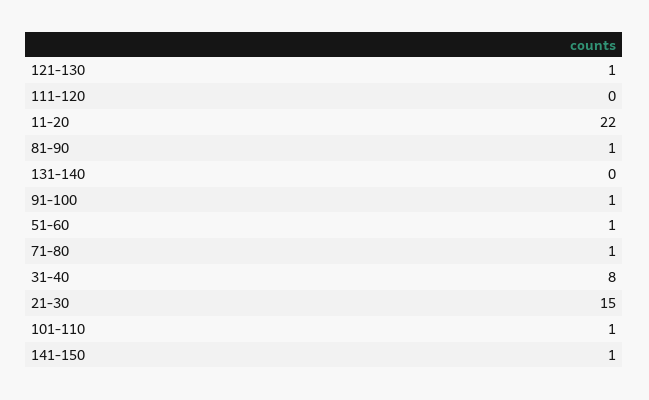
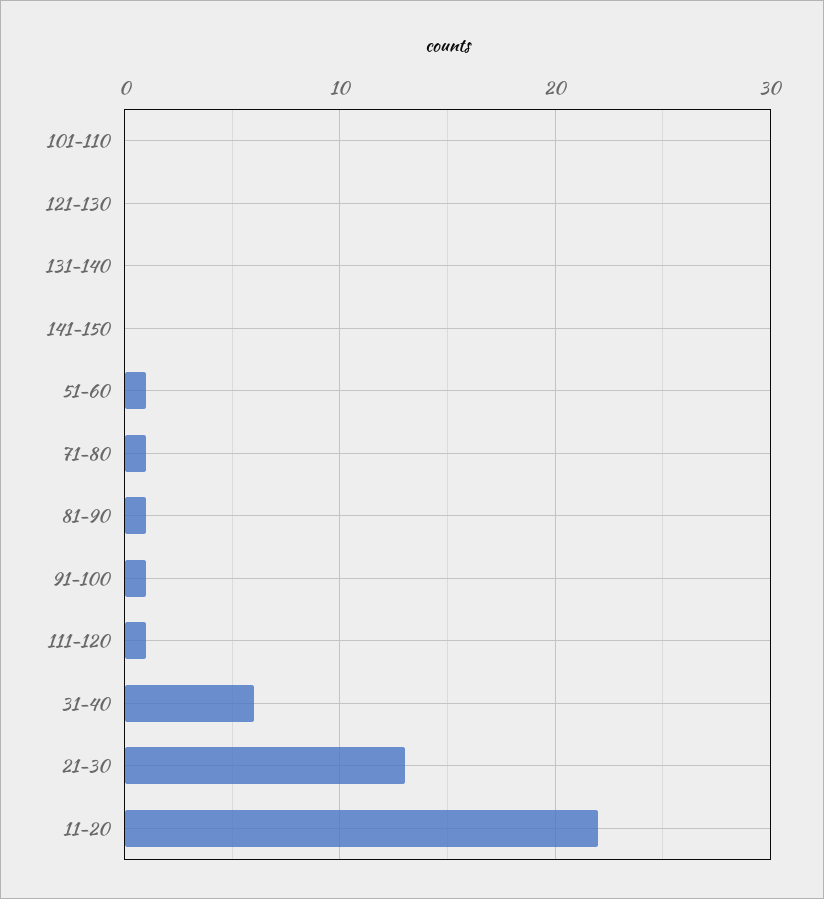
121-130: 1 -> 0
111-120: 0 -> 1
31-40: 8 -> 6
21-30: 15 -> 13
101-110: 1 -> 0
141-150: 1 -> 0

